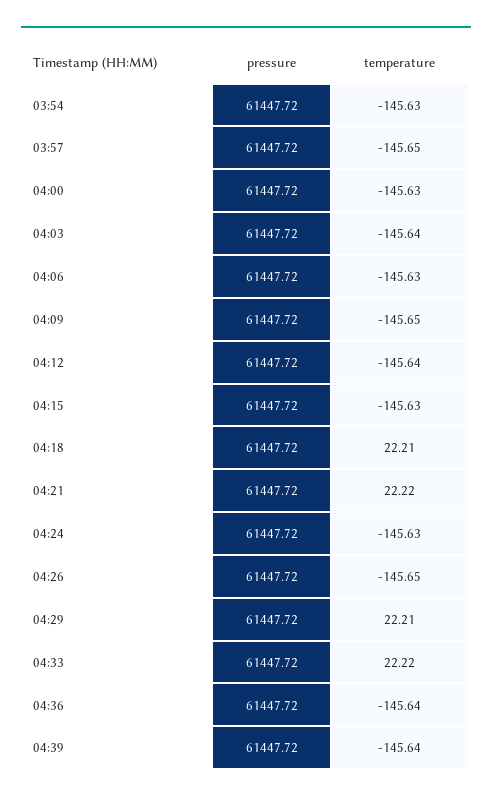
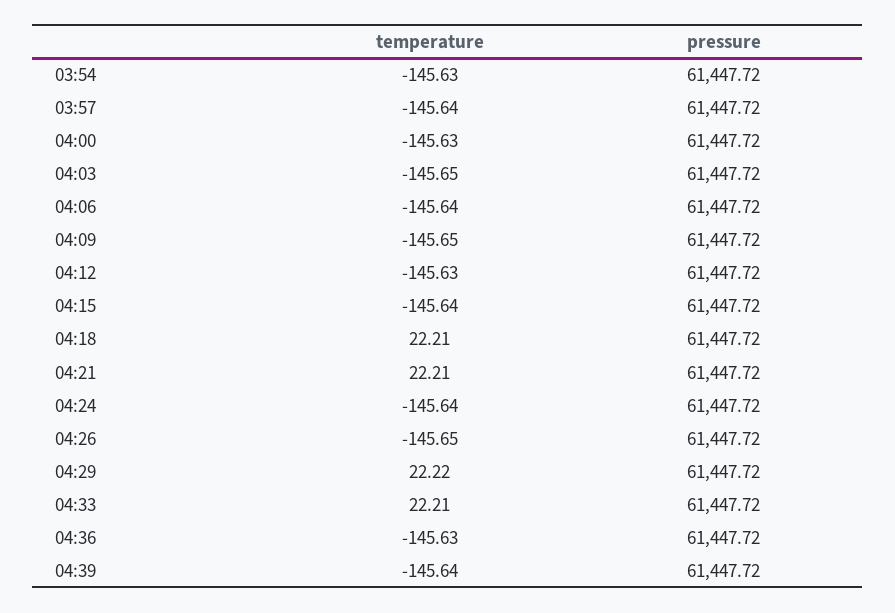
temperature, 03:57: -145.65 -> -145.64
temperature, 04:03: -145.64 -> -145.65
temperature, 04:06: -145.63 -> -145.64
temperature, 04:12: -145.64 -> -145.63
temperature, 04:15: -145.63 -> -145.64
temperature, 04:21: 22.22 -> 22.21
temperature, 04:24: -145.63 -> -145.64
temperature, 04:29: 22.21 -> 22.22
temperature, 04:33: 22.22 -> 22.21
temperature, 04:36: -145.64 -> -145.63

